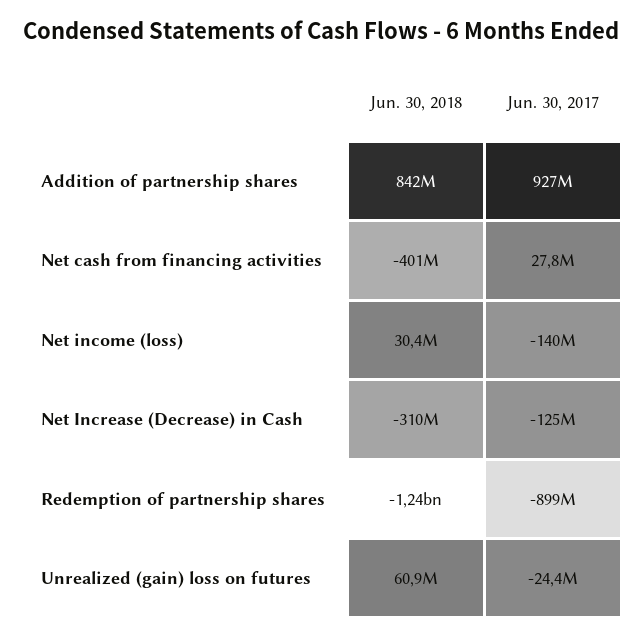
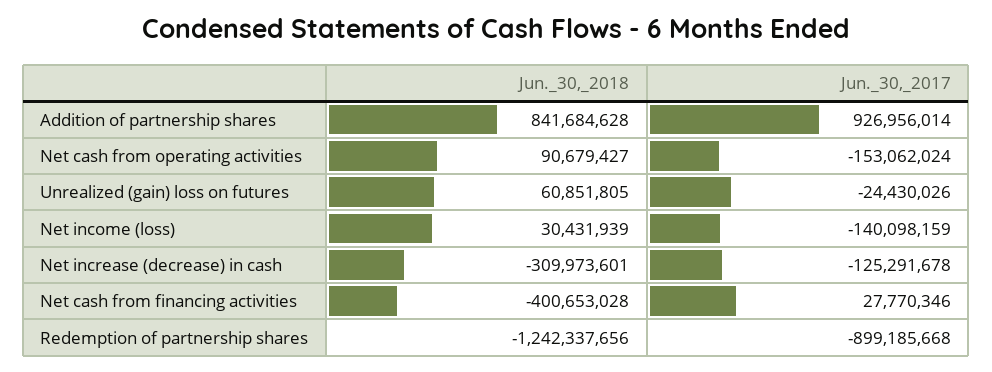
Jun. 30, 2018, Net cash from operating activities: none -> 90679427
Jun. 30, 2017, Net cash from operating activities: none -> -153062024

